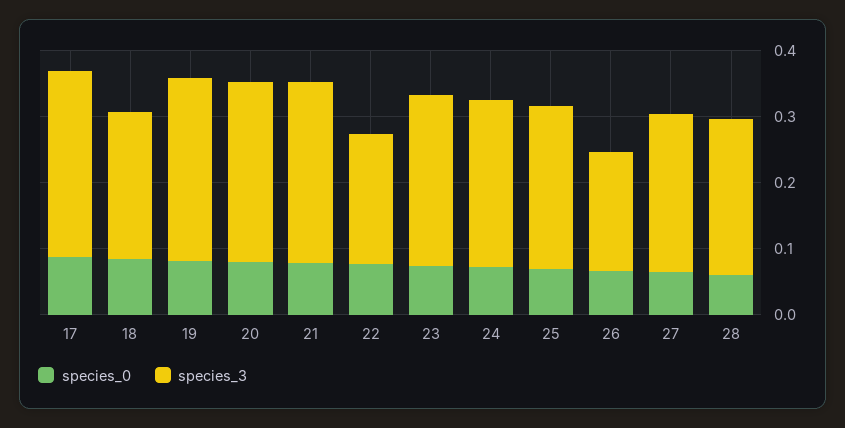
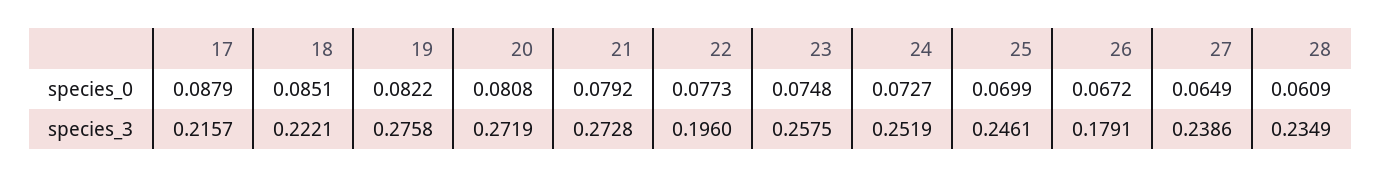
species_3, 17: 0.28 -> 0.2157

